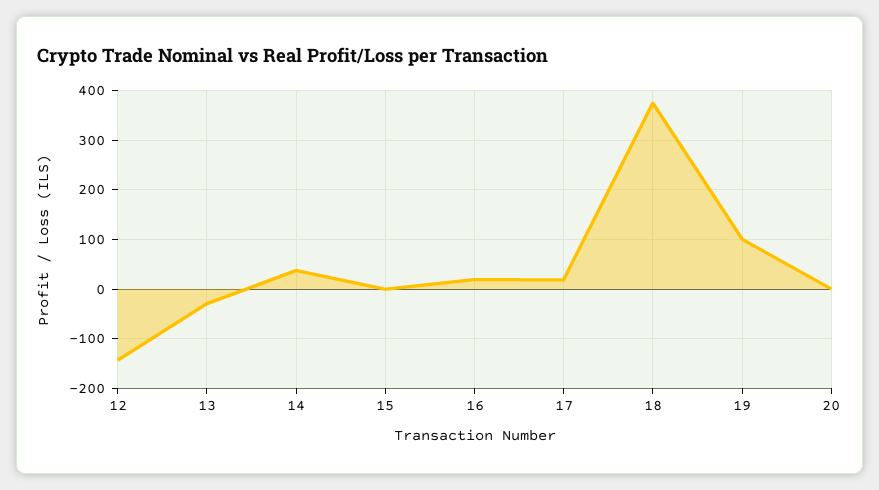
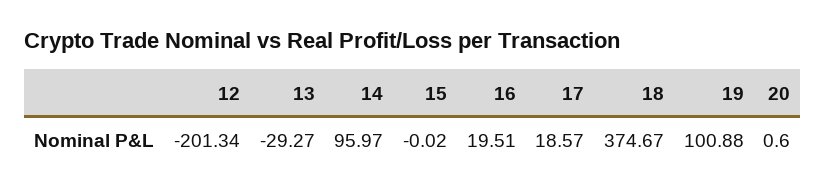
12: -140 -> -201.34
14: 40 -> 95.97

